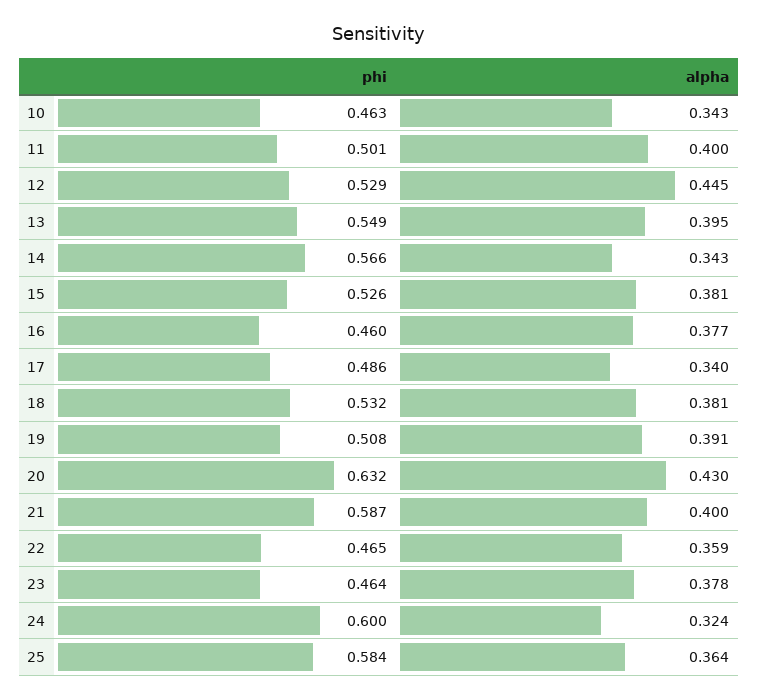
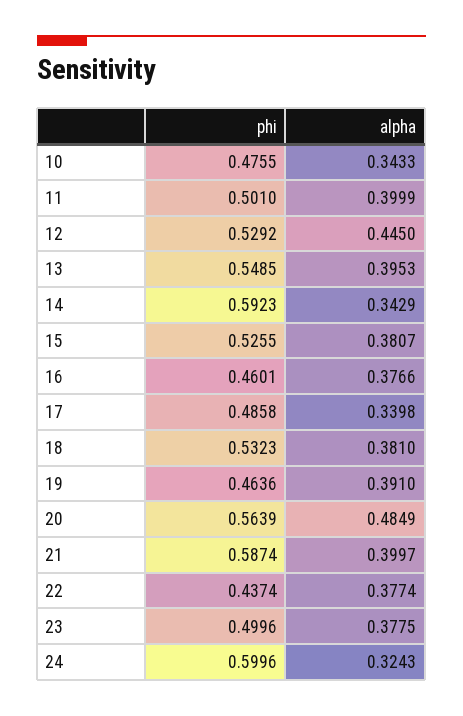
phi, 10: 0.463 -> 0.4755
phi, 14: 0.566 -> 0.5923
phi, 19: 0.508 -> 0.4636
phi, 20: 0.632 -> 0.5639
alpha, 20: 0.43 -> 0.4849
phi, 22: 0.465 -> 0.4374
alpha, 22: 0.359 -> 0.3774
phi, 23: 0.464 -> 0.4996
phi, 25: 0.584 -> none
alpha, 25: 0.364 -> none

